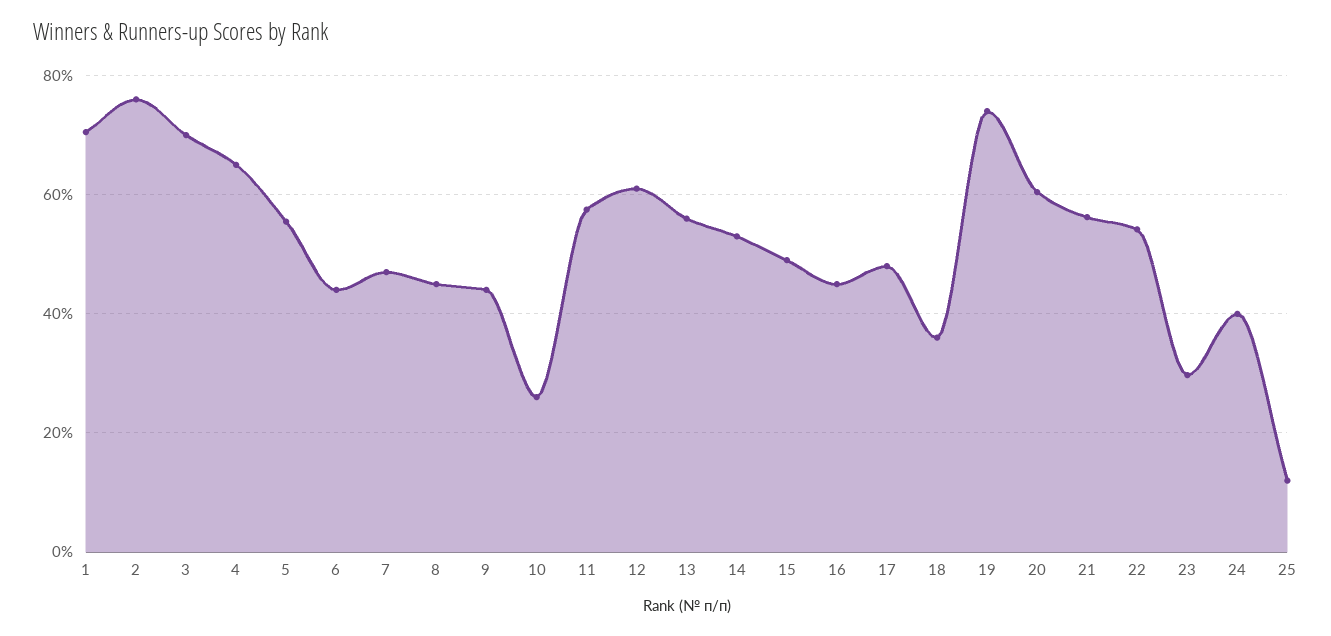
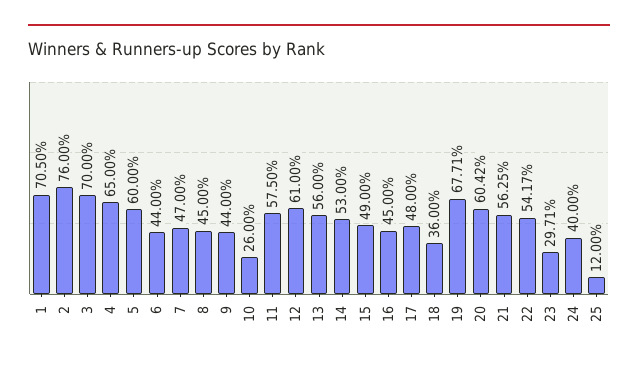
5: 56 -> 60
19: 74 -> 67.71

